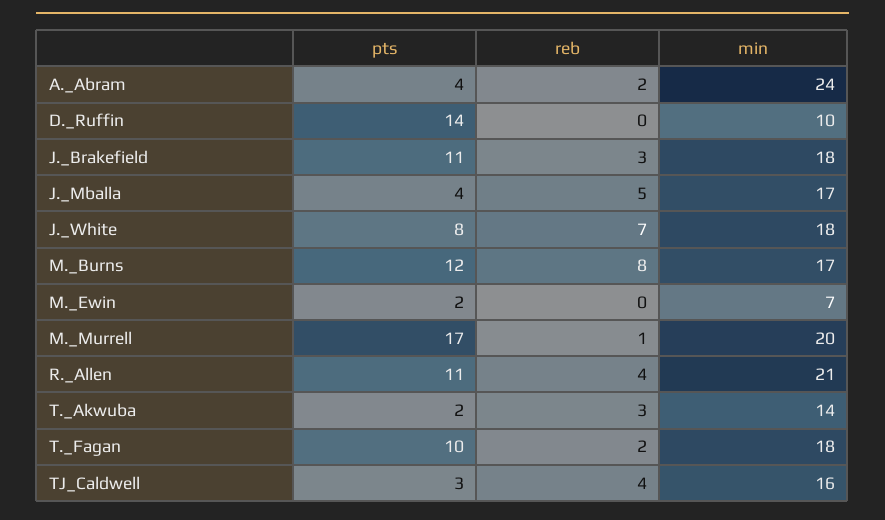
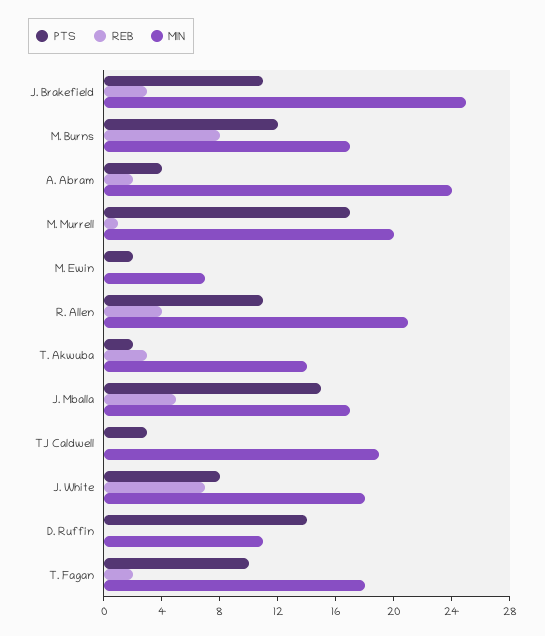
min, D._Ruffin: 10 -> 11
min, J._Brakefield: 18 -> 25
pts, J._Mballa: 4 -> 15
reb, TJ_Caldwell: 4 -> 0
min, TJ_Caldwell: 16 -> 19

